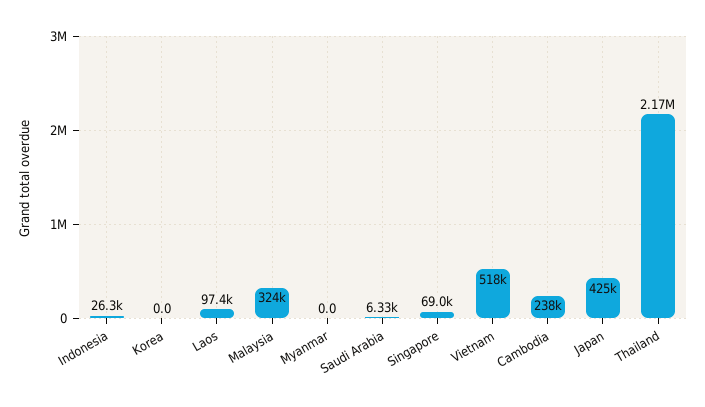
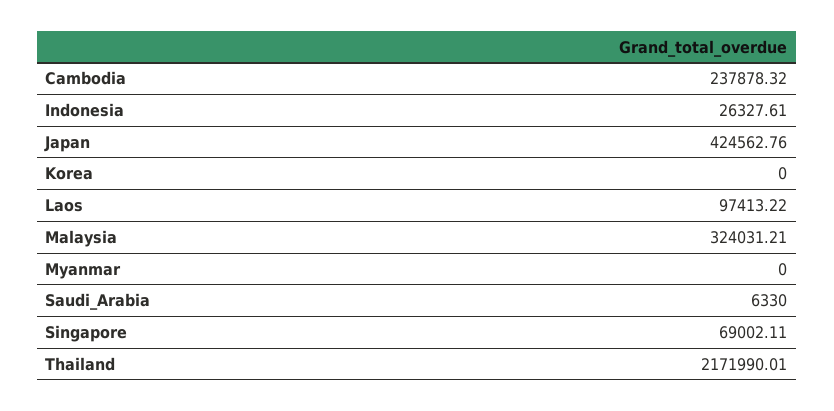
Vietnam: 518000 -> none

